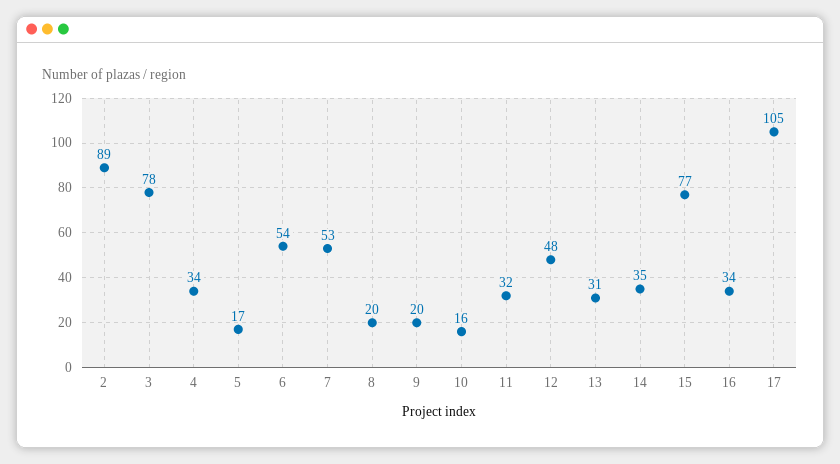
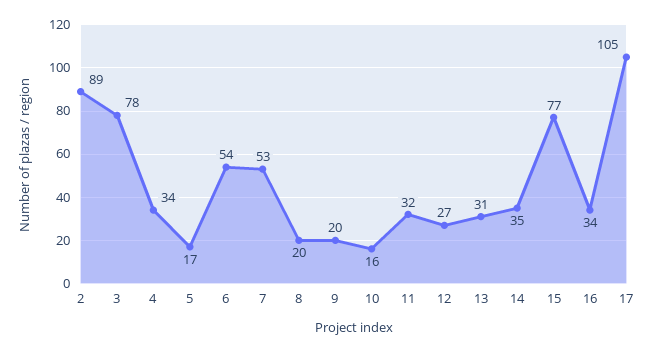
12: 48 -> 27

